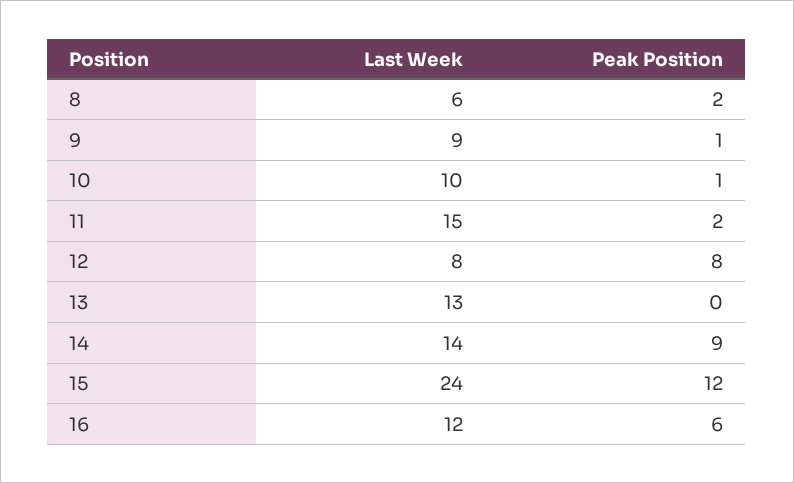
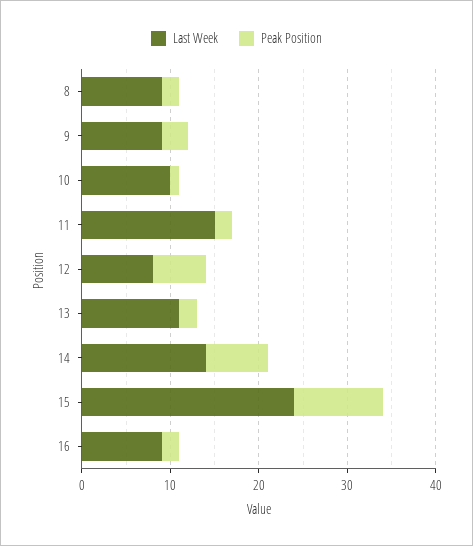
Last Week, 8: 6 -> 9
Peak Position, 9: 1 -> 3
Peak Position, 12: 8 -> 6
Last Week, 13: 13 -> 11
Peak Position, 13: 0 -> 2
Peak Position, 14: 9 -> 7
Peak Position, 15: 12 -> 10
Last Week, 16: 12 -> 9
Peak Position, 16: 6 -> 2

